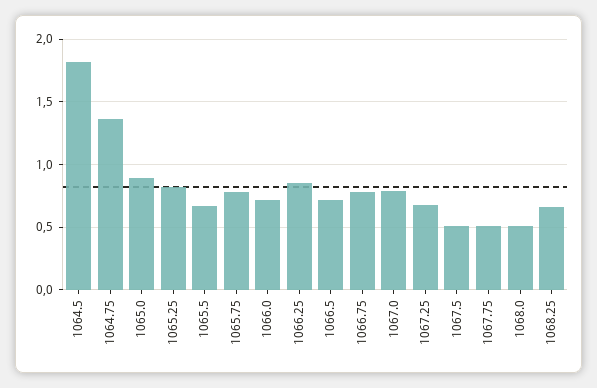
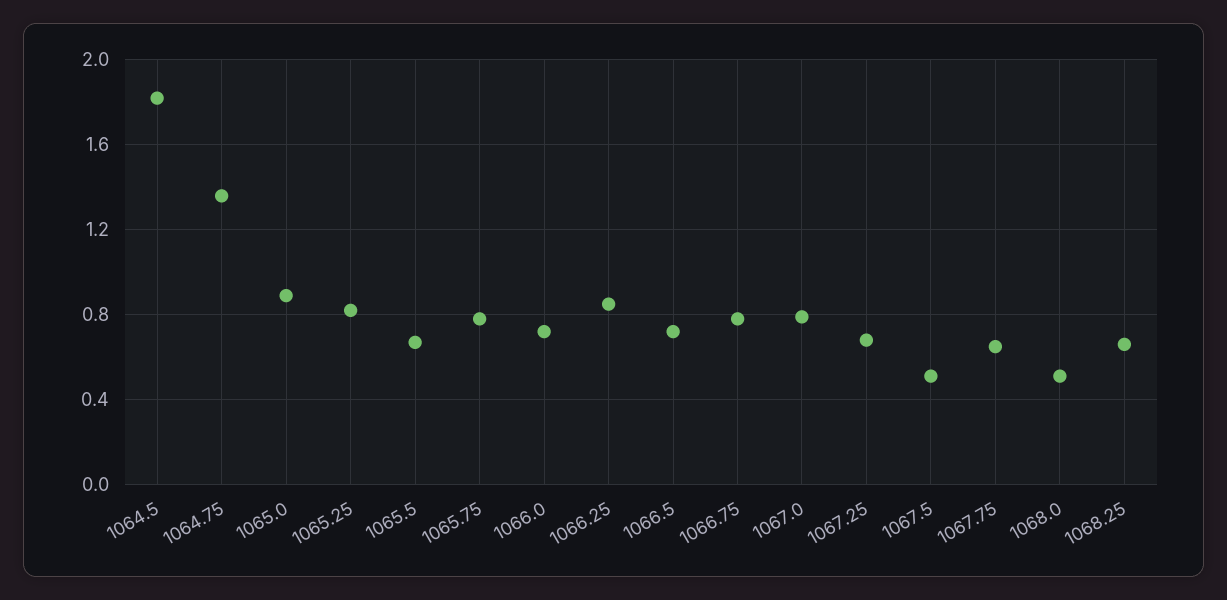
1067.75: 0.5 -> 0.65

